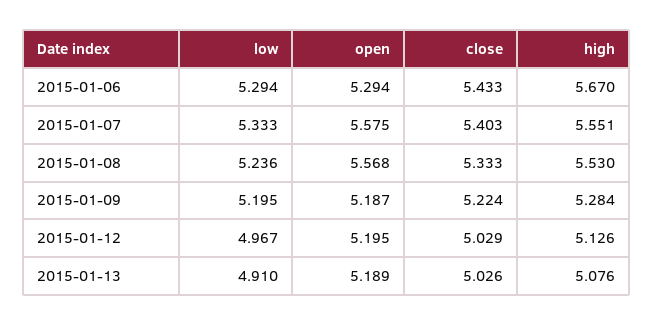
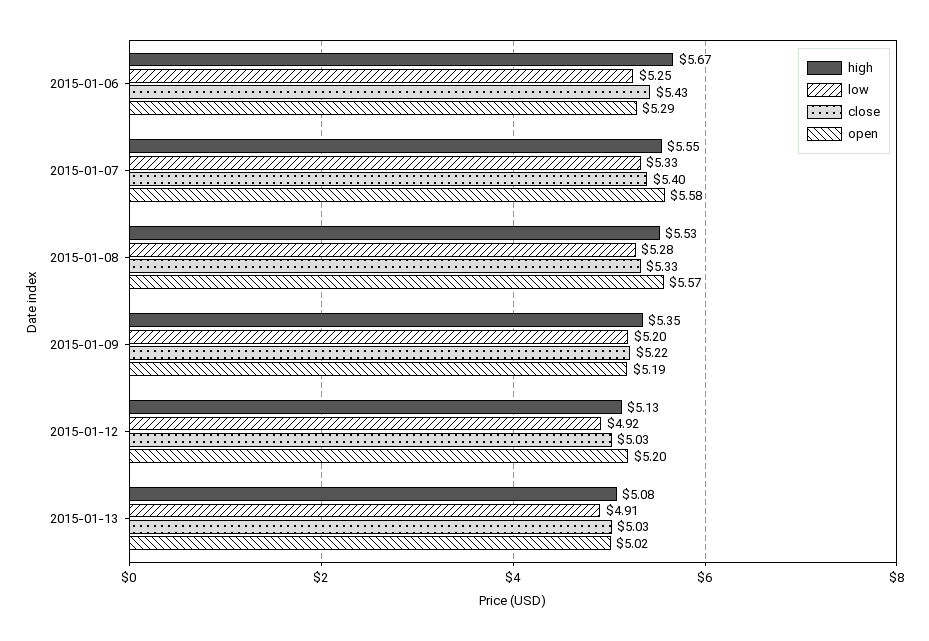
low, 2015-01-06: 5.294 -> 5.25
low, 2015-01-08: 5.236 -> 5.28
high, 2015-01-09: 5.284 -> 5.35
low, 2015-01-12: 4.967 -> 4.92
open, 2015-01-13: 5.189 -> 5.02

